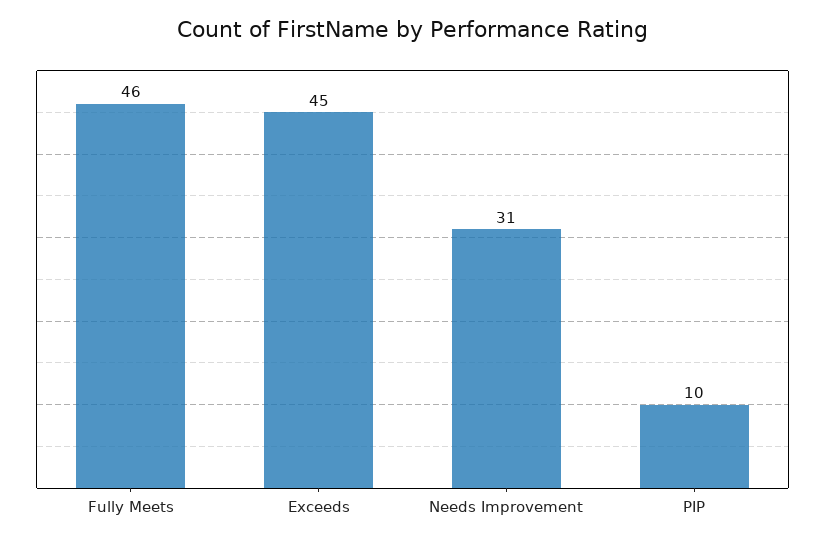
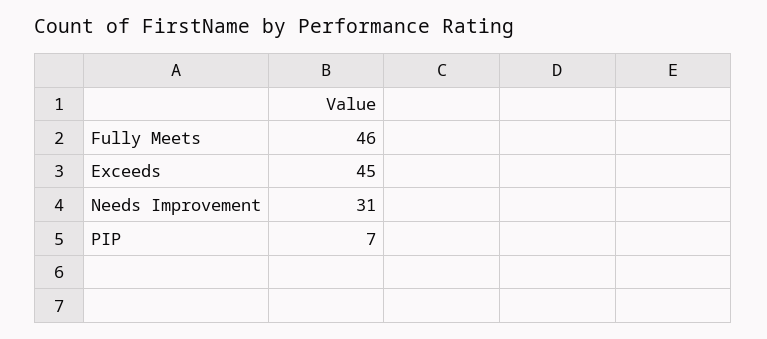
PIP: 10 -> 7

